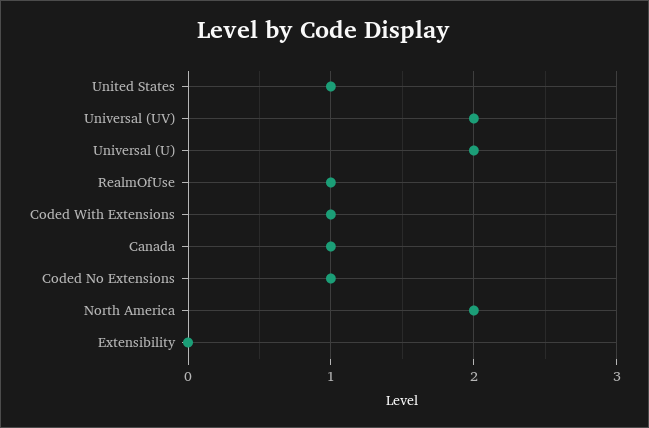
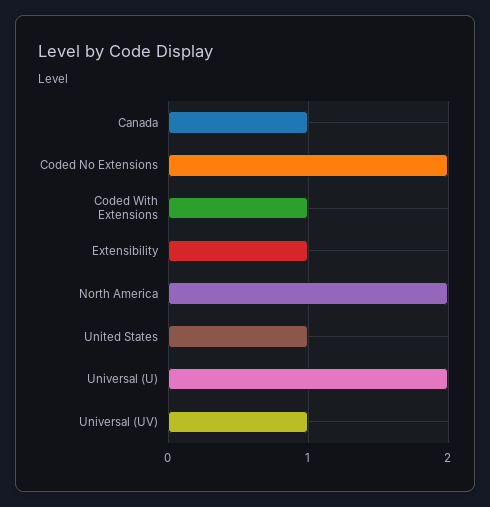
Universal (UV): 2 -> 1
RealmOfUse: 1 -> none
Coded No Extensions: 1 -> 2
Extensibility: 0 -> 1

